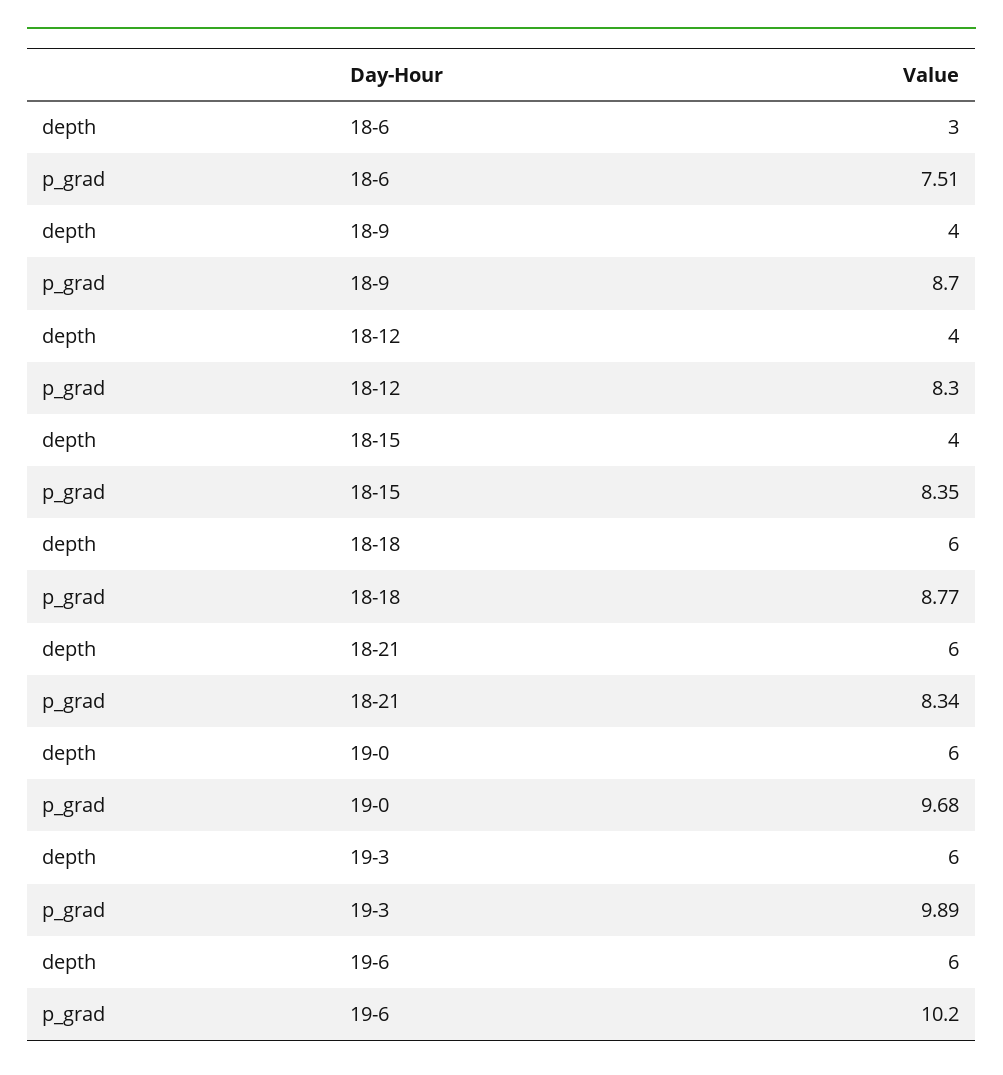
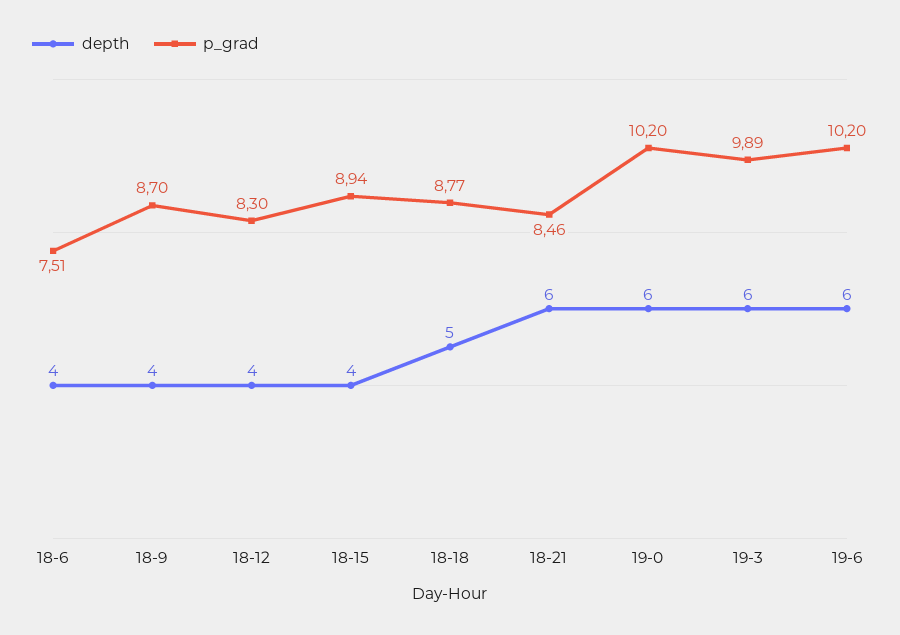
depth, 18-6: 3 -> 4
p_grad, 18-15: 8.35 -> 8.94
depth, 18-18: 6 -> 5
p_grad, 18-21: 8.34 -> 8.46
p_grad, 19-0: 9.68 -> 10.2

